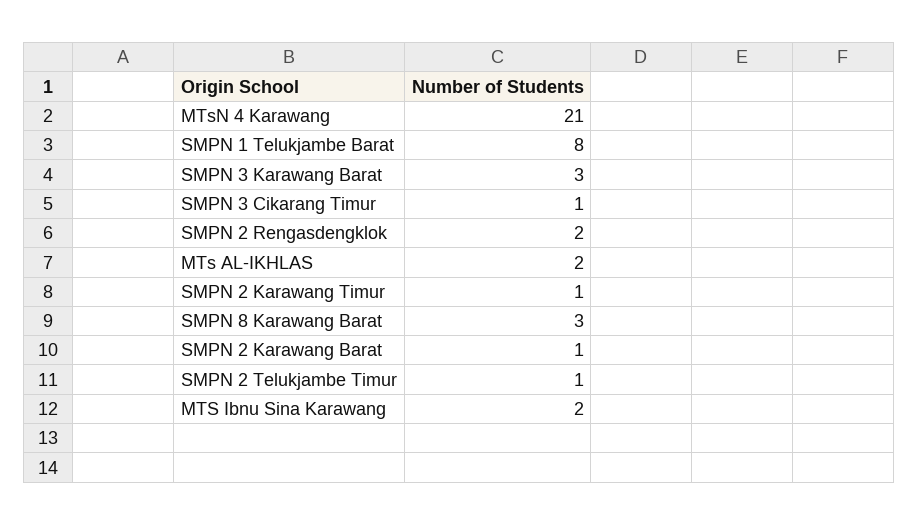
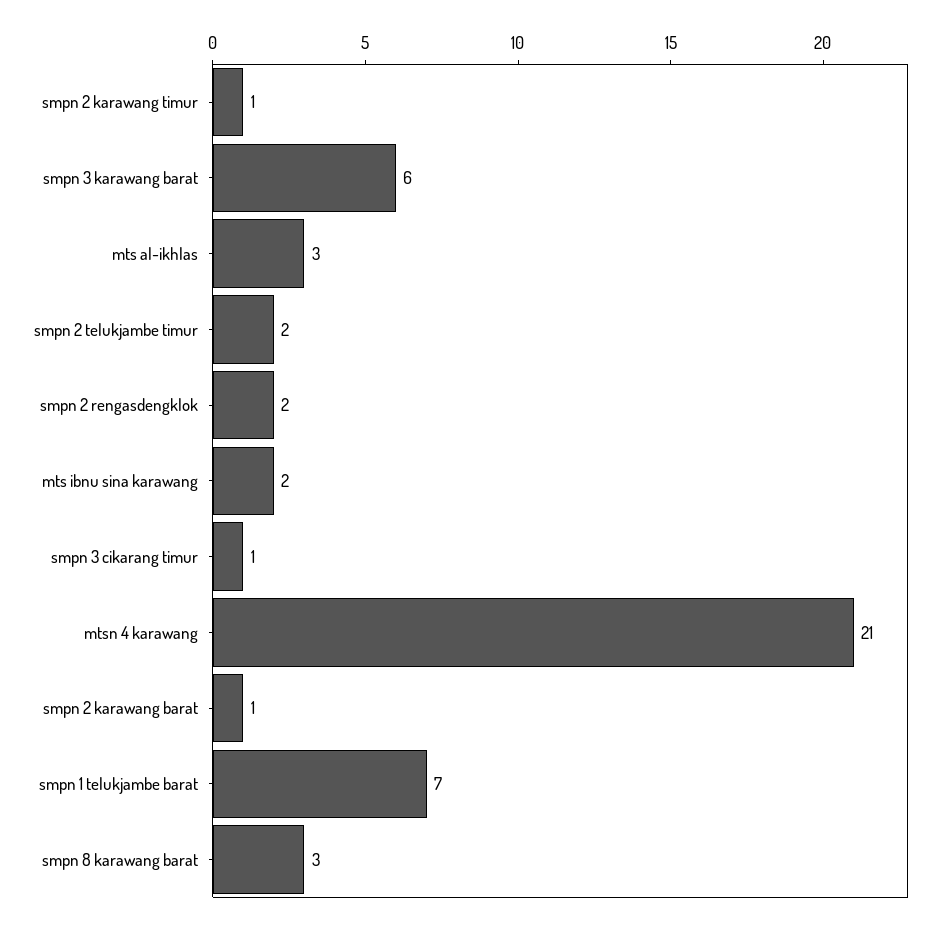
SMPN 1 Telukjambe Barat: 8 -> 7
SMPN 3 Karawang Barat: 3 -> 6
MTs AL-IKHLAS: 2 -> 3
SMPN 2 Telukjambe Timur: 1 -> 2

